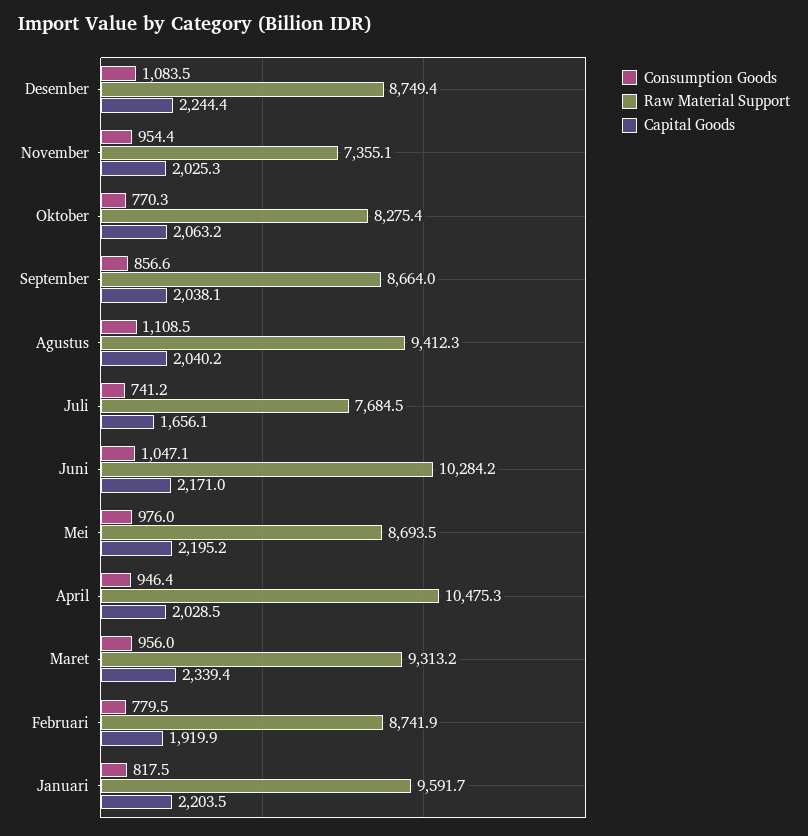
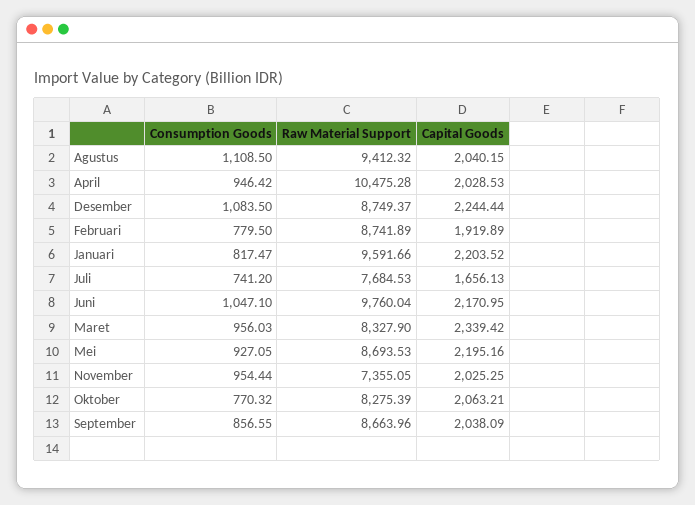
Raw Material Support, Juni: 10284.2 -> 9760.04
Consumption Goods, Mei: 976 -> 927.05
Raw Material Support, Maret: 9313.2 -> 8327.9

